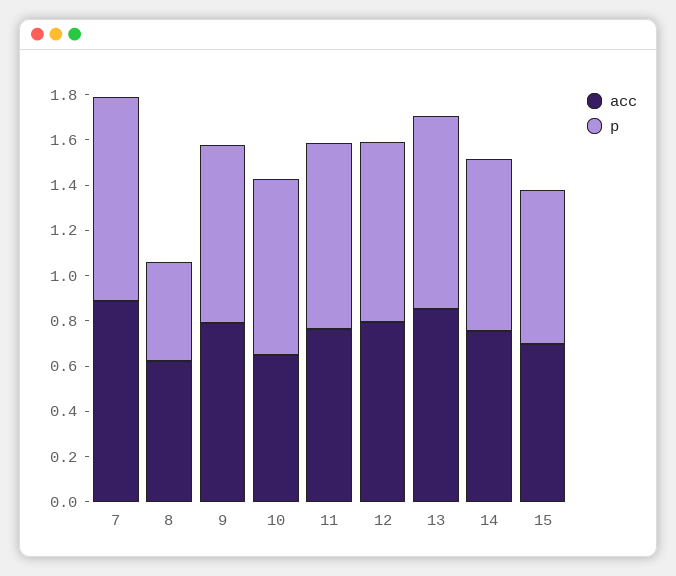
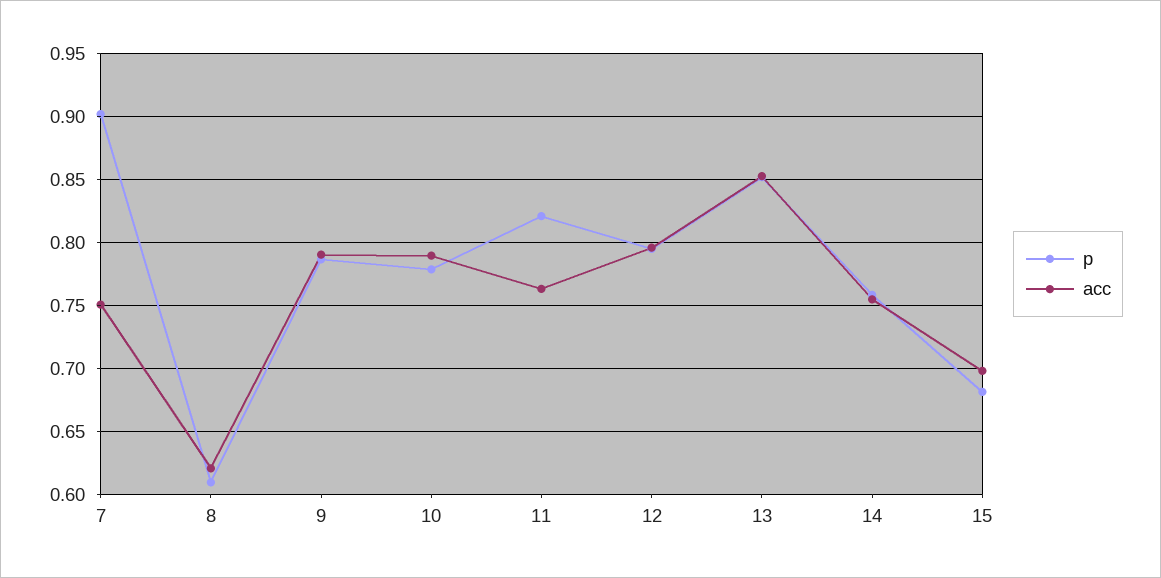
acc, 7: 0.9 -> 0.75
p, 8: 0.45 -> 0.61
acc, 10: 0.65 -> 0.79

